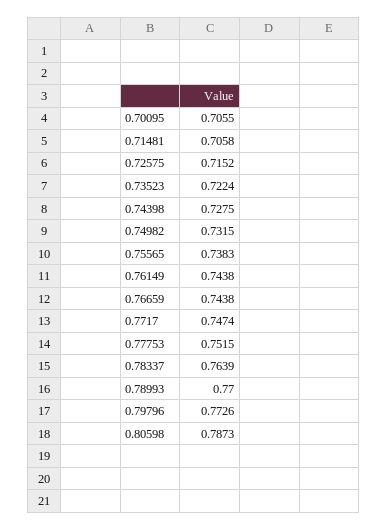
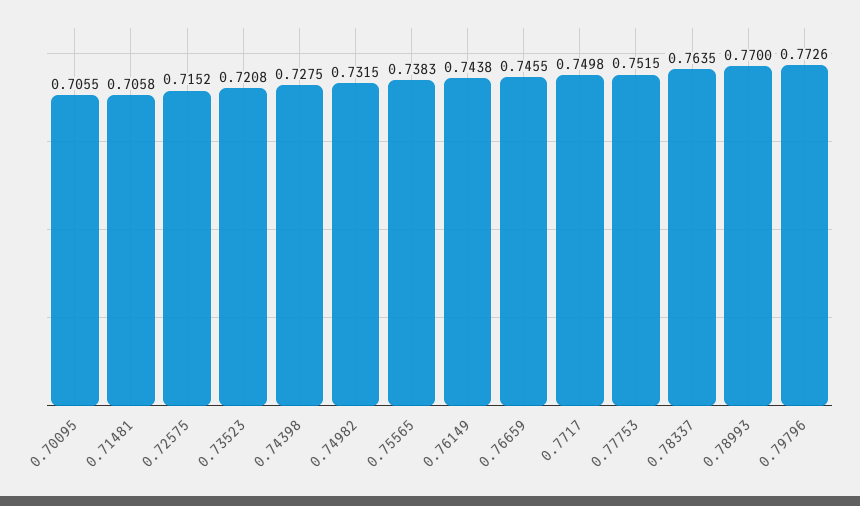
0.73523: 0.7224 -> 0.7208
0.76659: 0.7438 -> 0.7455
0.7717: 0.7474 -> 0.7498
0.78337: 0.7639 -> 0.7635
0.80598: 0.7873 -> none

